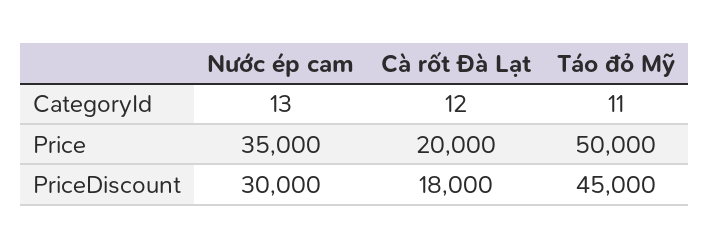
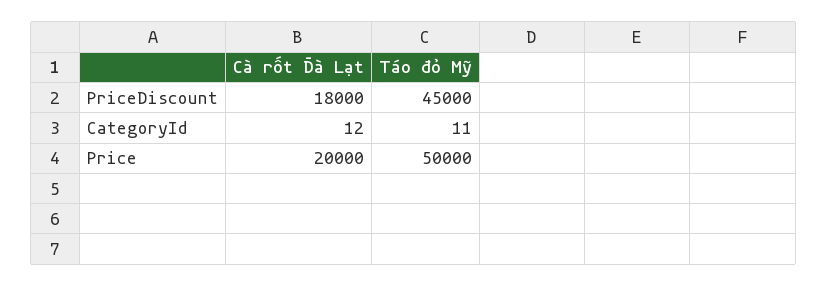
Nước ép cam, CategoryId: 13 -> none
Nước ép cam, Price: 35000 -> none
Nước ép cam, PriceDiscount: 30000 -> none

